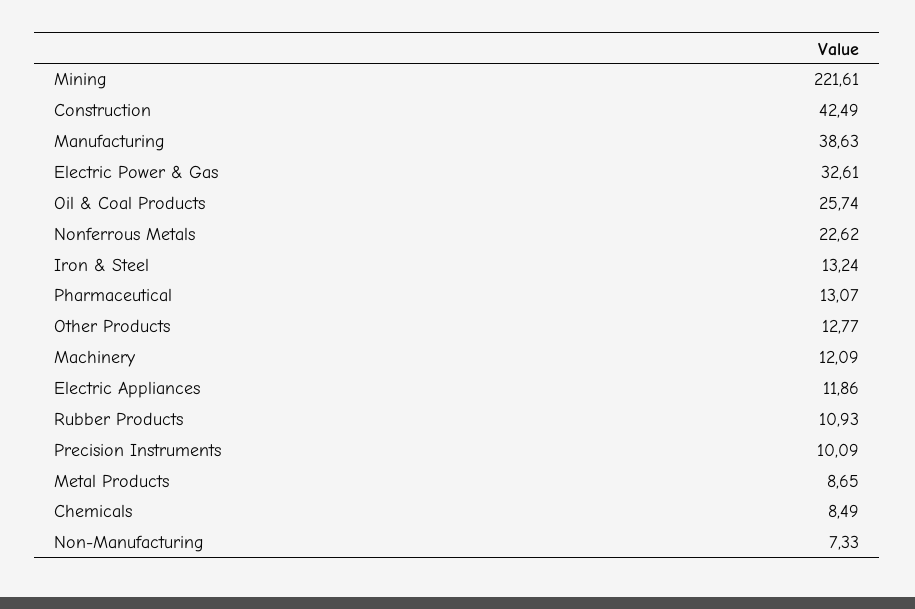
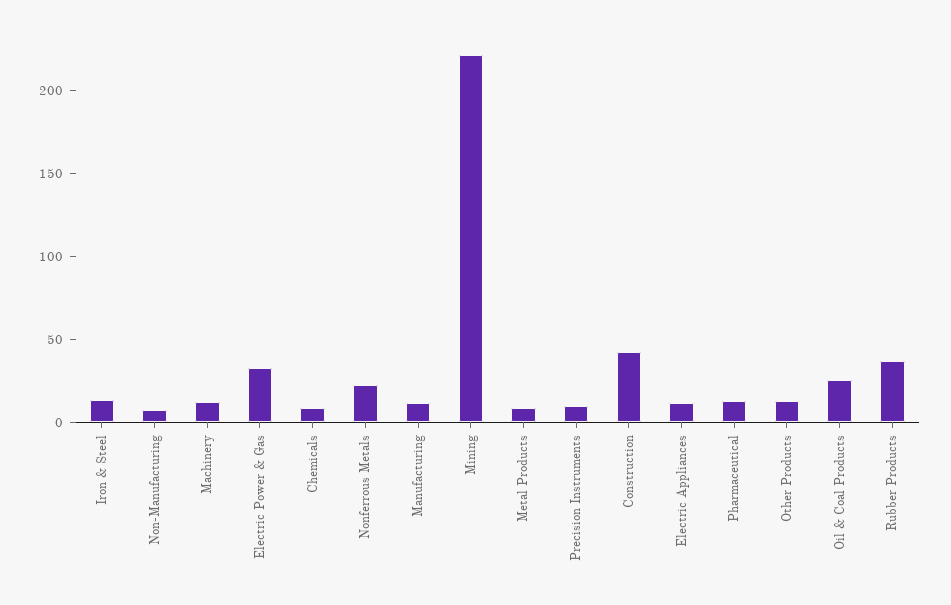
Manufacturing: 38.63 -> 10
Rubber Products: 10.93 -> 40

